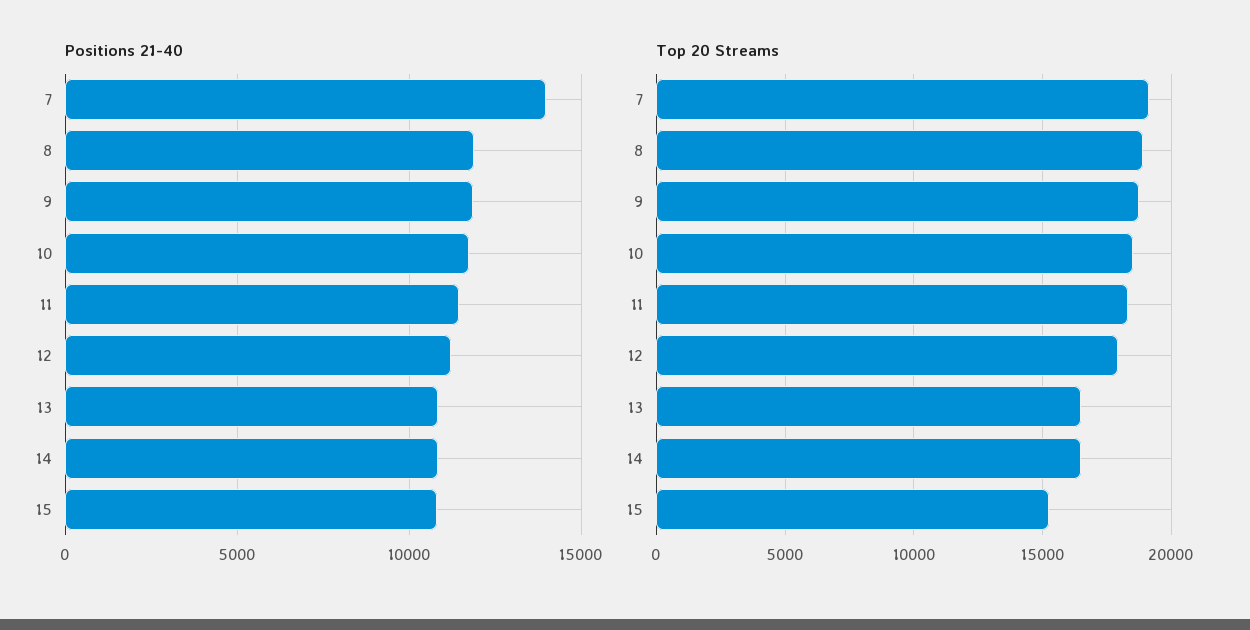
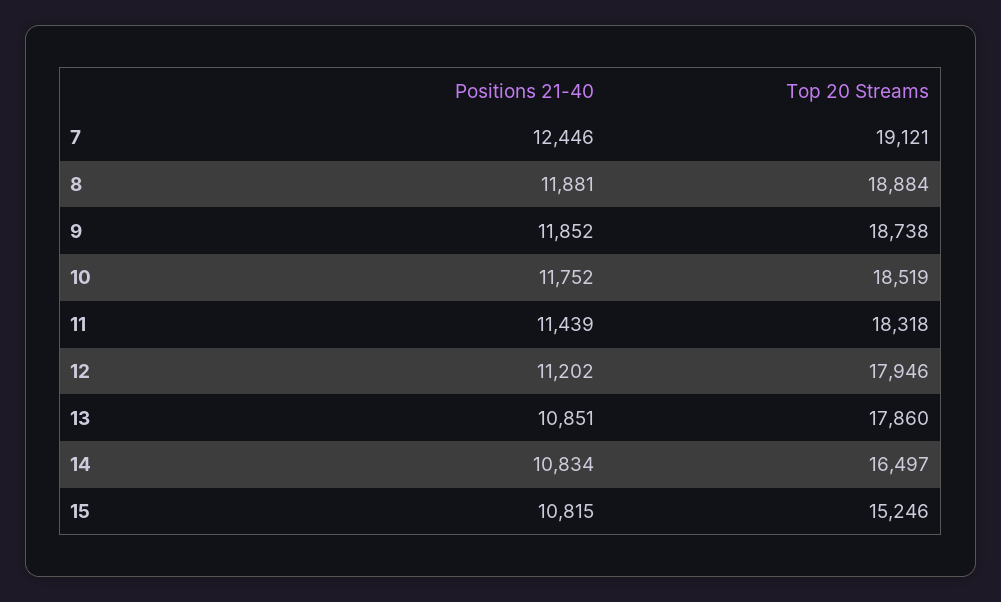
Positions 21-40, 7: 14000 -> 12446
Top 20 Streams, 13: 16500 -> 17860

